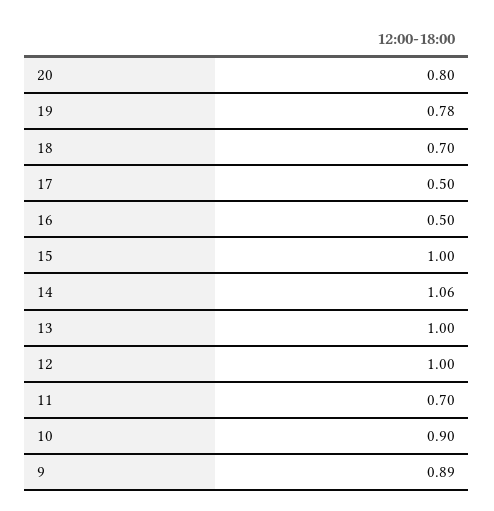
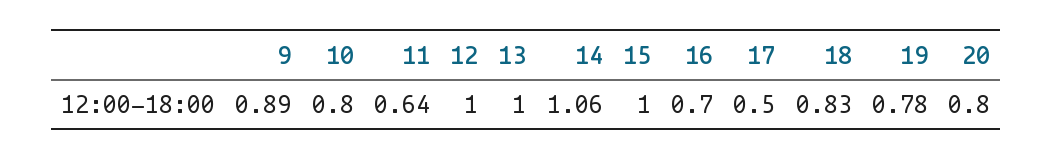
18: 0.7 -> 0.83
16: 0.5 -> 0.7
11: 0.7 -> 0.64
10: 0.9 -> 0.8

